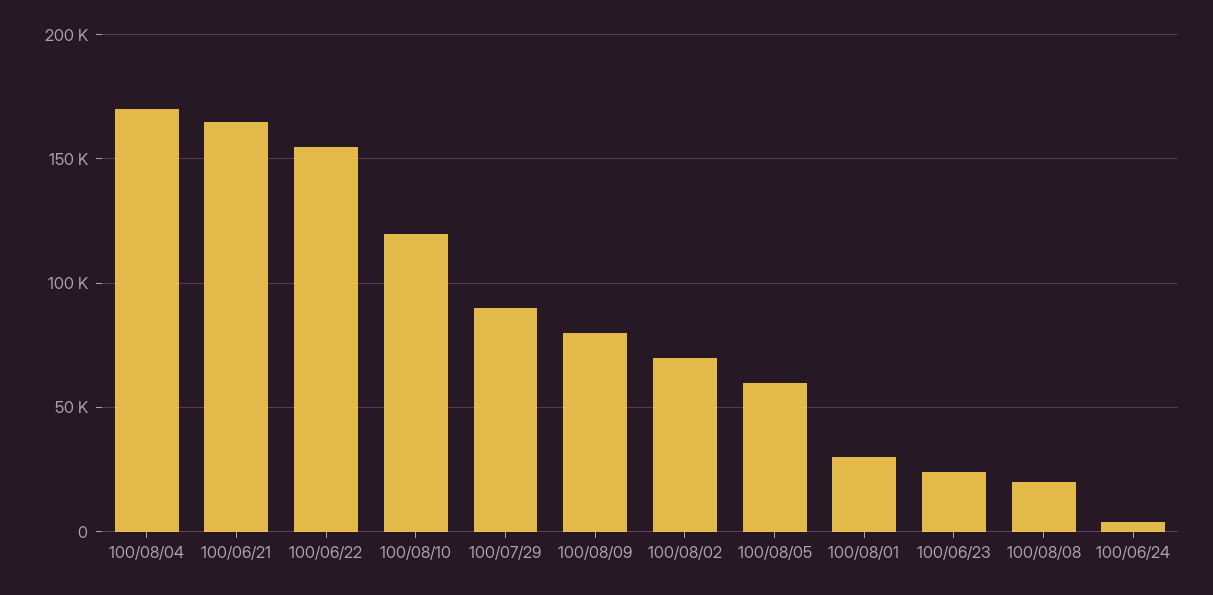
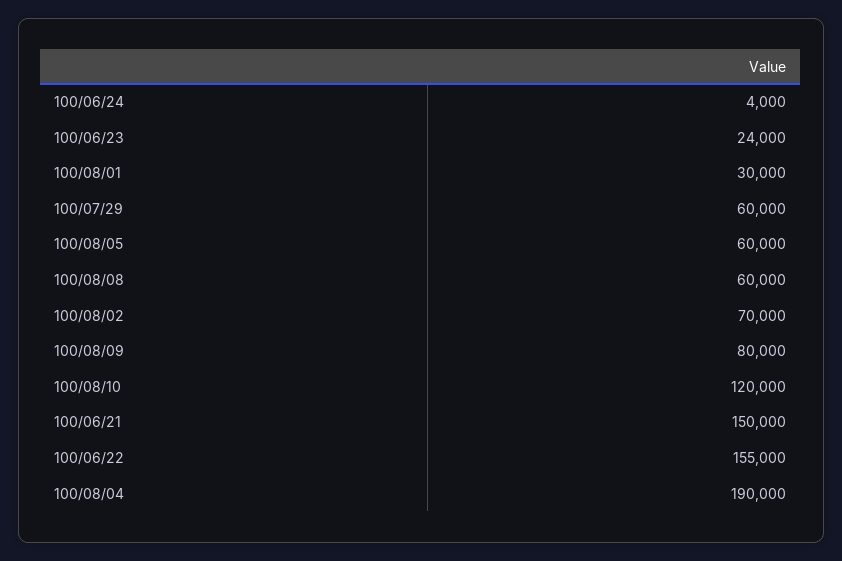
100/08/04: 170000 -> 190000
100/06/21: 165000 -> 150000
100/07/29: 90000 -> 60000
100/08/08: 20000 -> 60000

